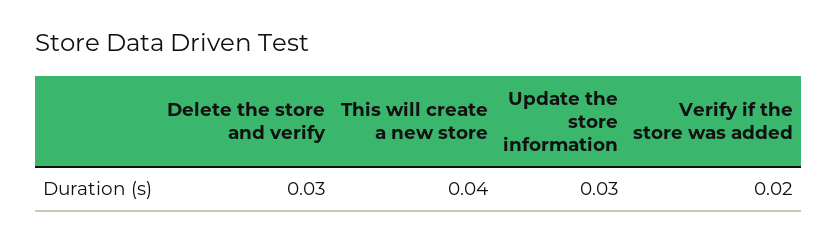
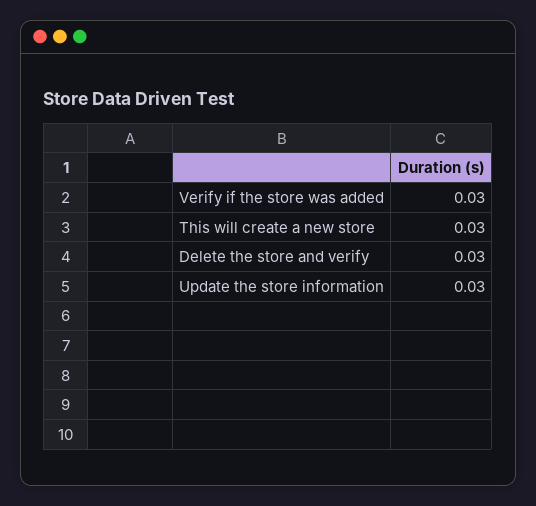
This will create a new store: 0.04 -> 0.03
Verify if the store was added: 0.02 -> 0.03

